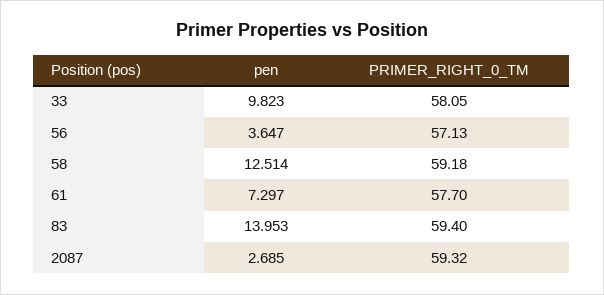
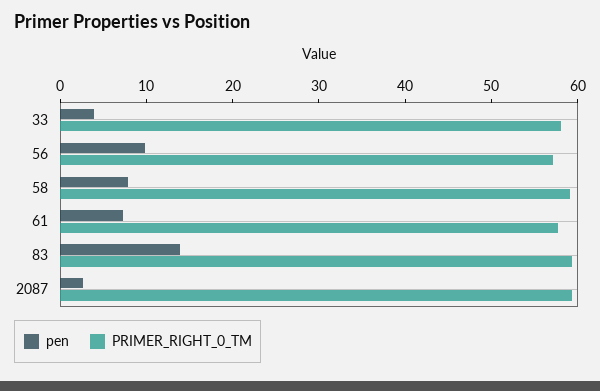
pen, 33: 9.823 -> 4
pen, 56: 3.647 -> 10
pen, 58: 12.514 -> 8

